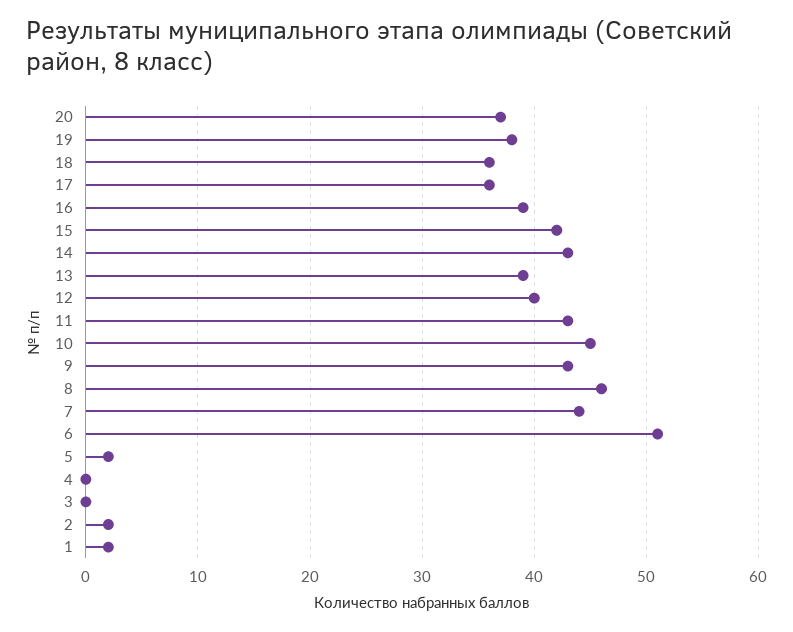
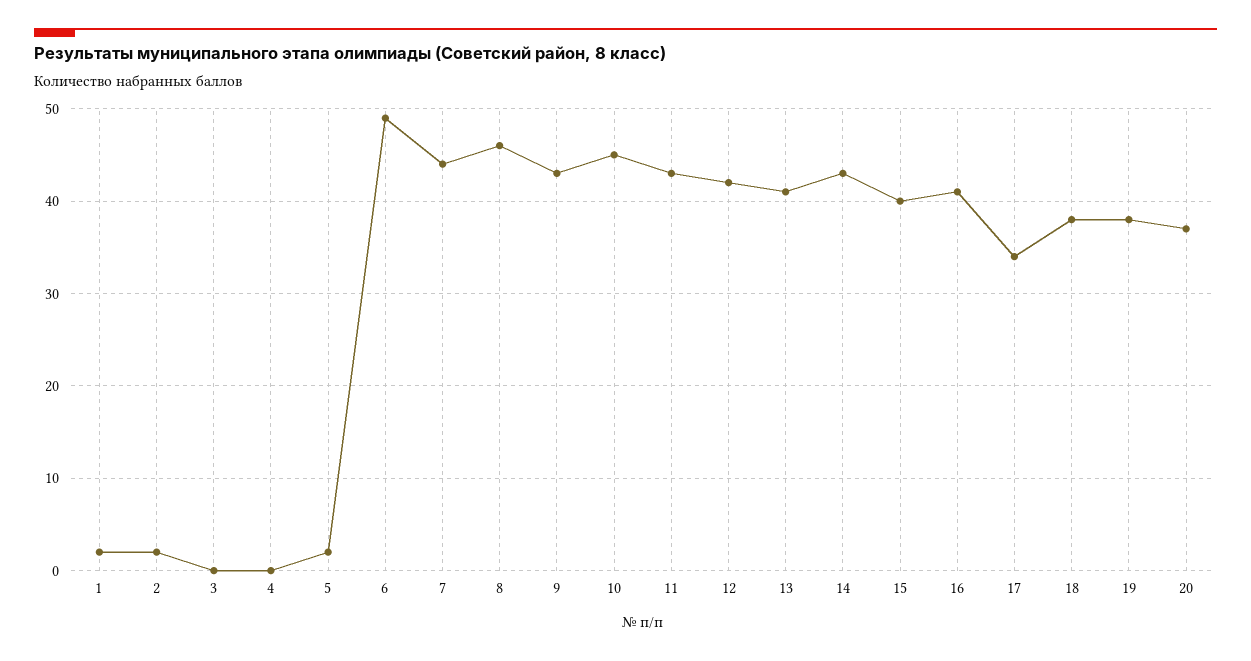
18: 36 -> 38
17: 36 -> 34
16: 39 -> 41
15: 42 -> 40
13: 39 -> 41
12: 40 -> 42
6: 51 -> 49

